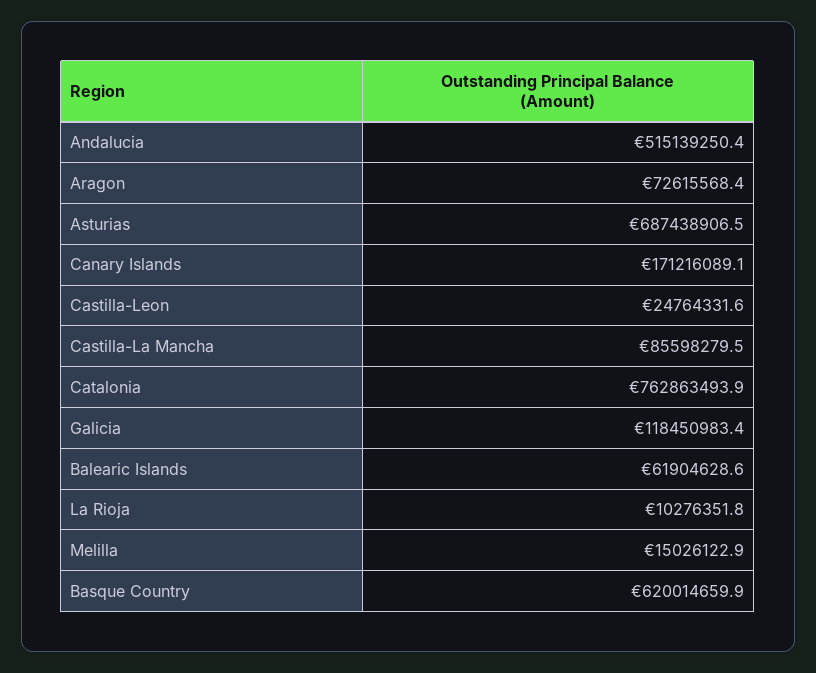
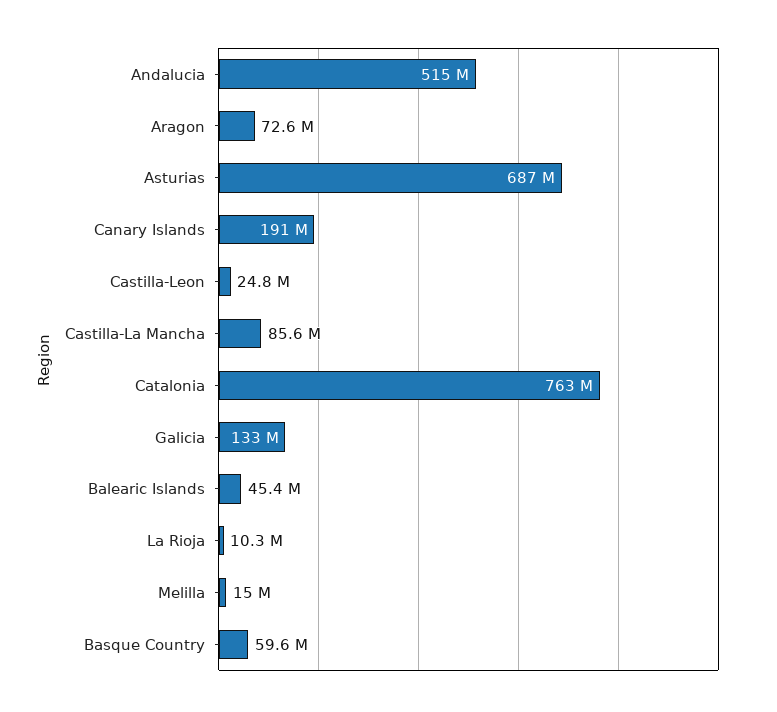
Canary Islands: 171216089.1 -> 191000000
Galicia: 118450983.4 -> 133000000
Balearic Islands: 61904628.6 -> 45400000
Basque Country: 620014659.9 -> 59600000

